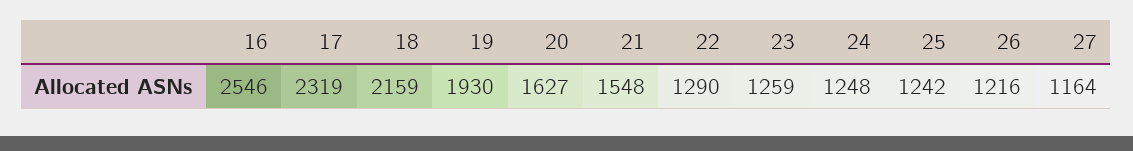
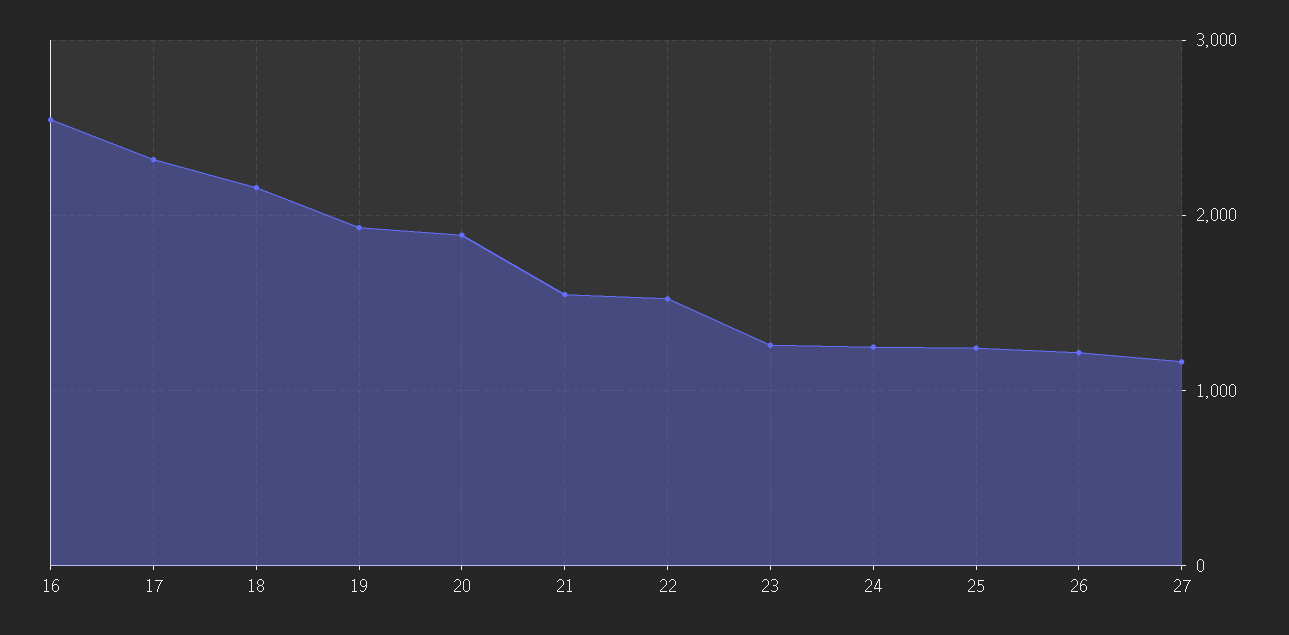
20: 1627 -> 1900
22: 1290 -> 1500

